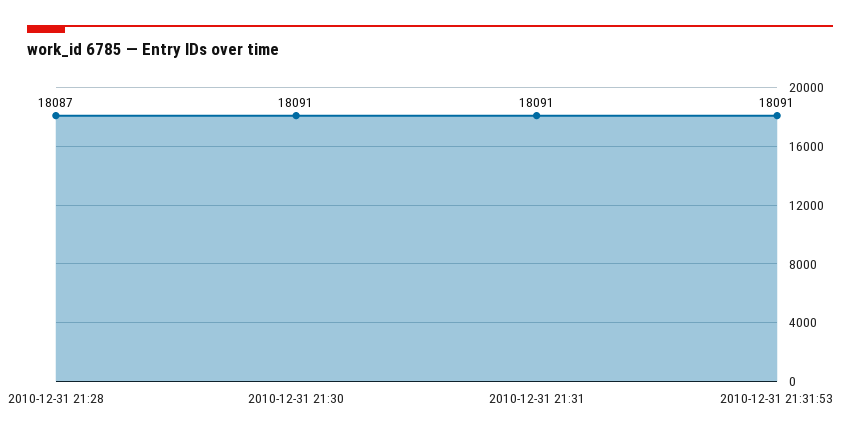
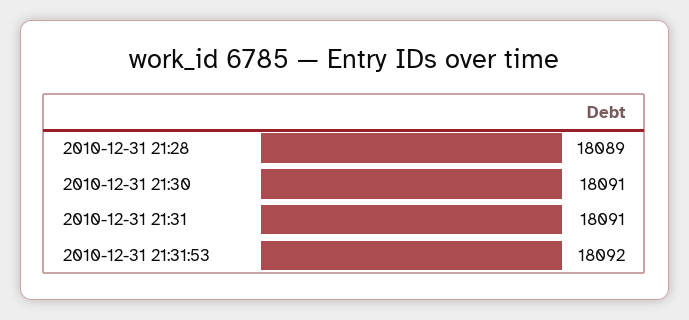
2010-12-31 21:28: 18087 -> 18089
2010-12-31 21:31:53: 18091 -> 18092

